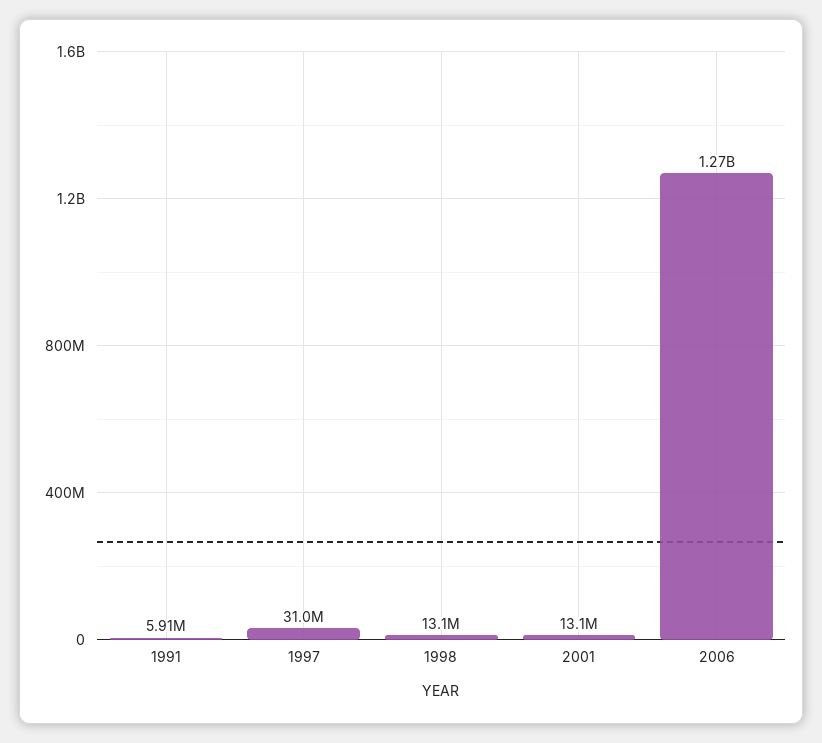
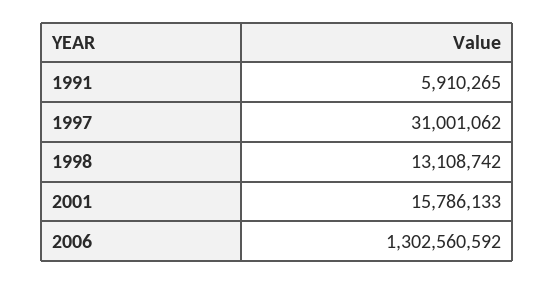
2001: 13100000 -> 15786133
2006: 1270000000 -> 1302560592

